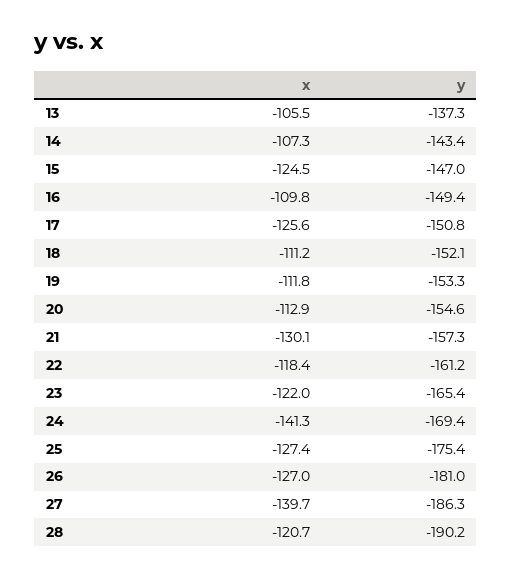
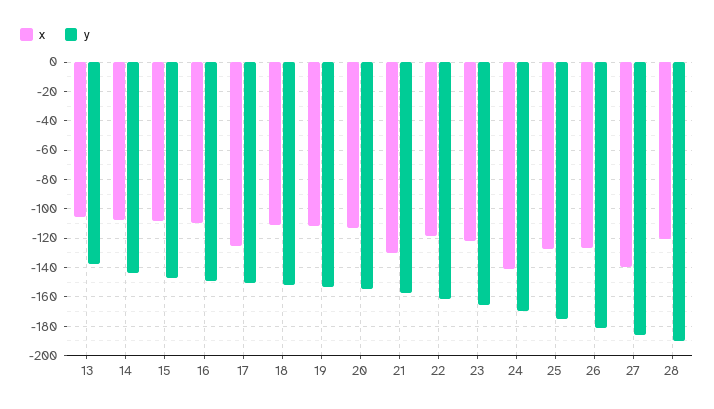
x, 15: -124.5 -> -110

